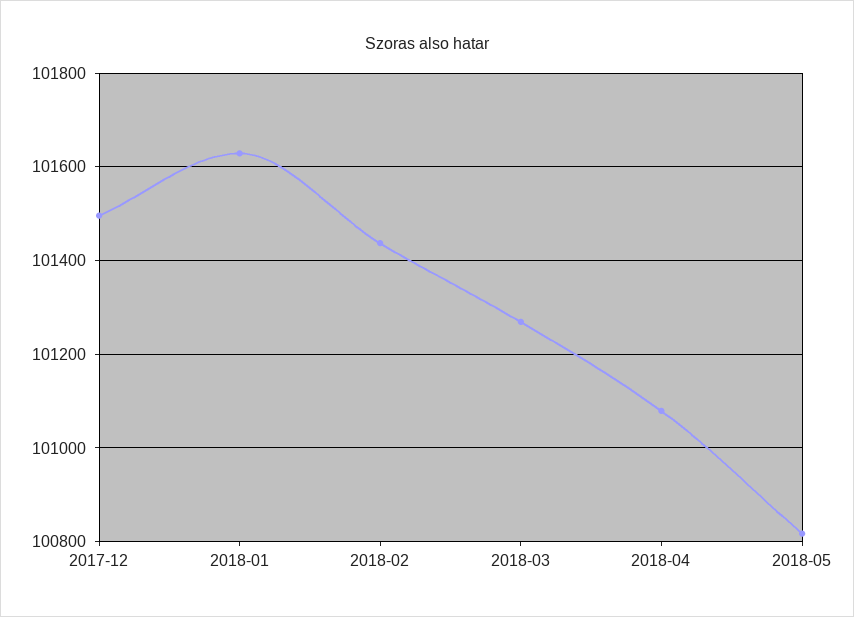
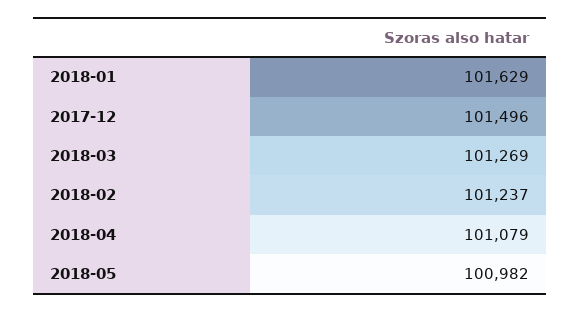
2018-02: 101440 -> 101237
2018-05: 100820 -> 100982

